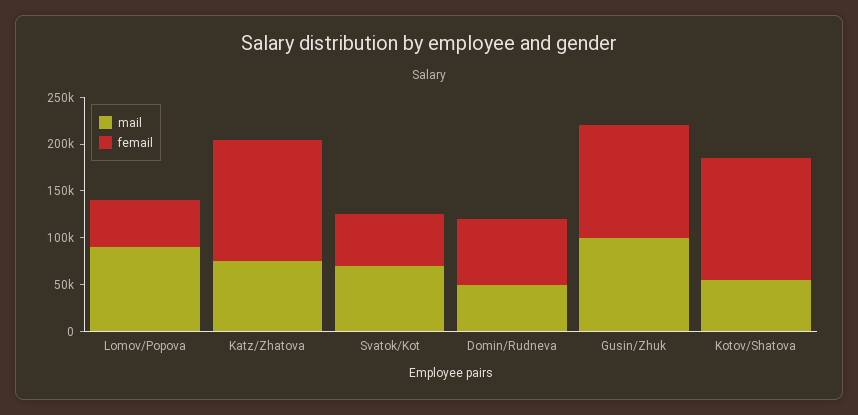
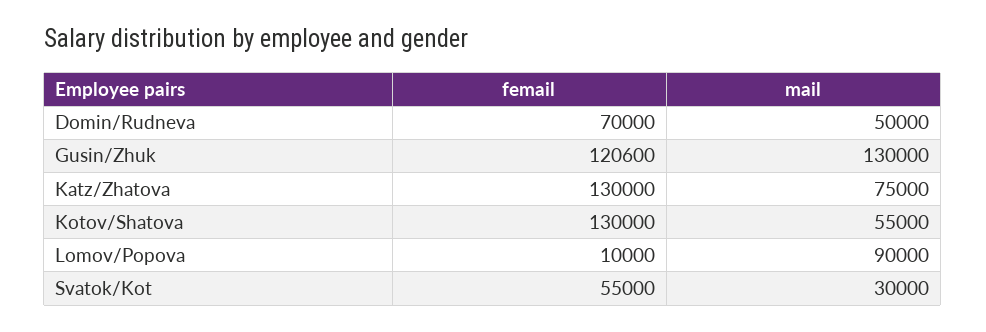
femail, Lomov/Popova: 50000 -> 10000
mail, Svatok/Kot: 70000 -> 30000
mail, Gusin/Zhuk: 100000 -> 130000

